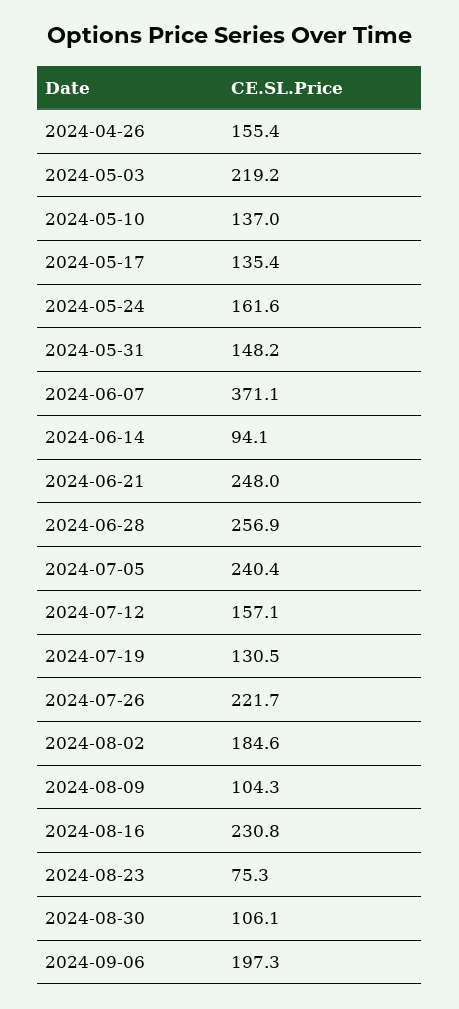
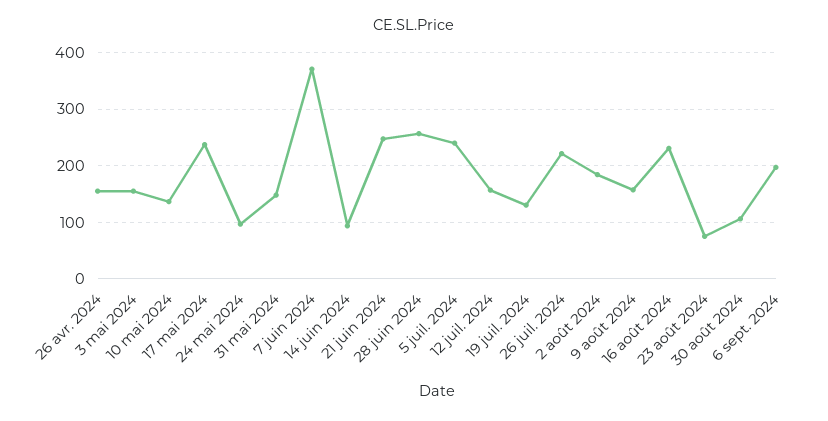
2024-05-03: 219.2 -> 160
2024-05-17: 135.4 -> 240
2024-05-24: 161.6 -> 100
2024-08-09: 104.3 -> 160

